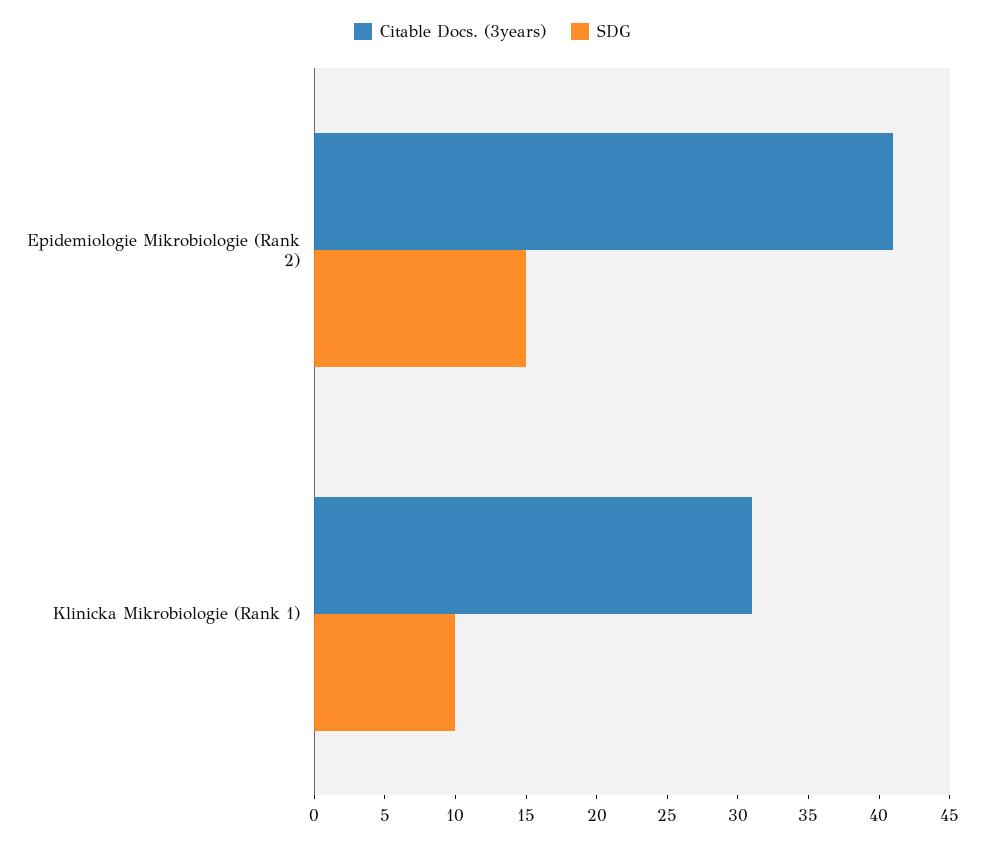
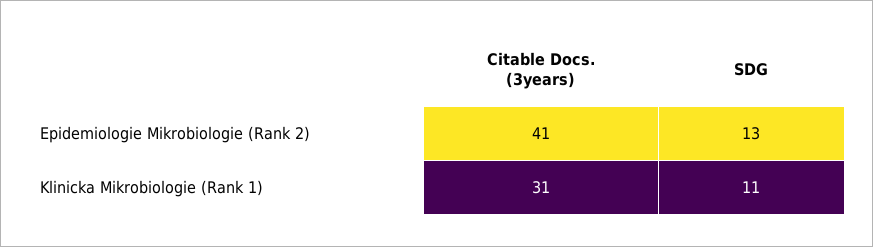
SDG, Epidemiologie Mikrobiologie (Rank 2): 15 -> 13
SDG, Klinicka Mikrobiologie (Rank 1): 10 -> 11

